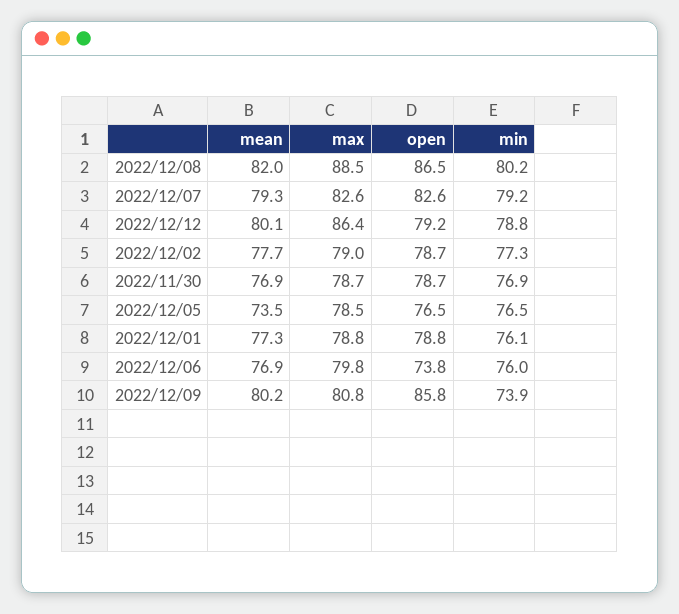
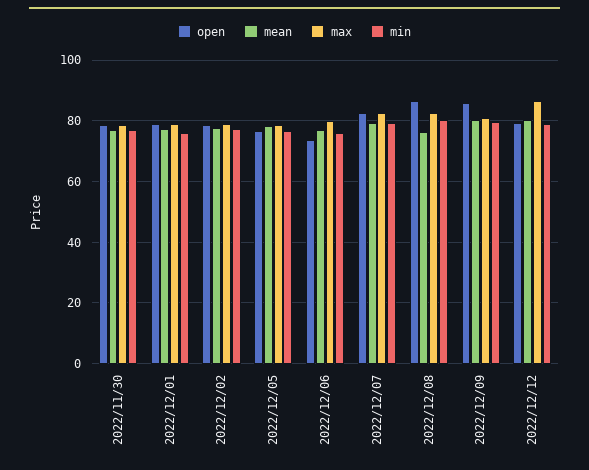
mean, 2022/12/08: 82 -> 76
max, 2022/12/08: 88.5 -> 82
mean, 2022/12/05: 73.5 -> 78
min, 2022/12/09: 73.9 -> 80

